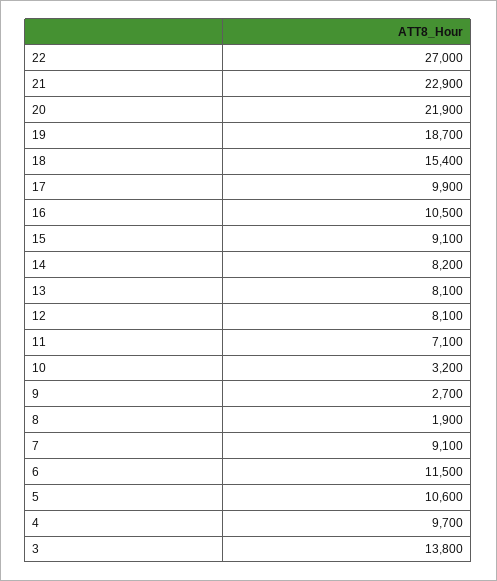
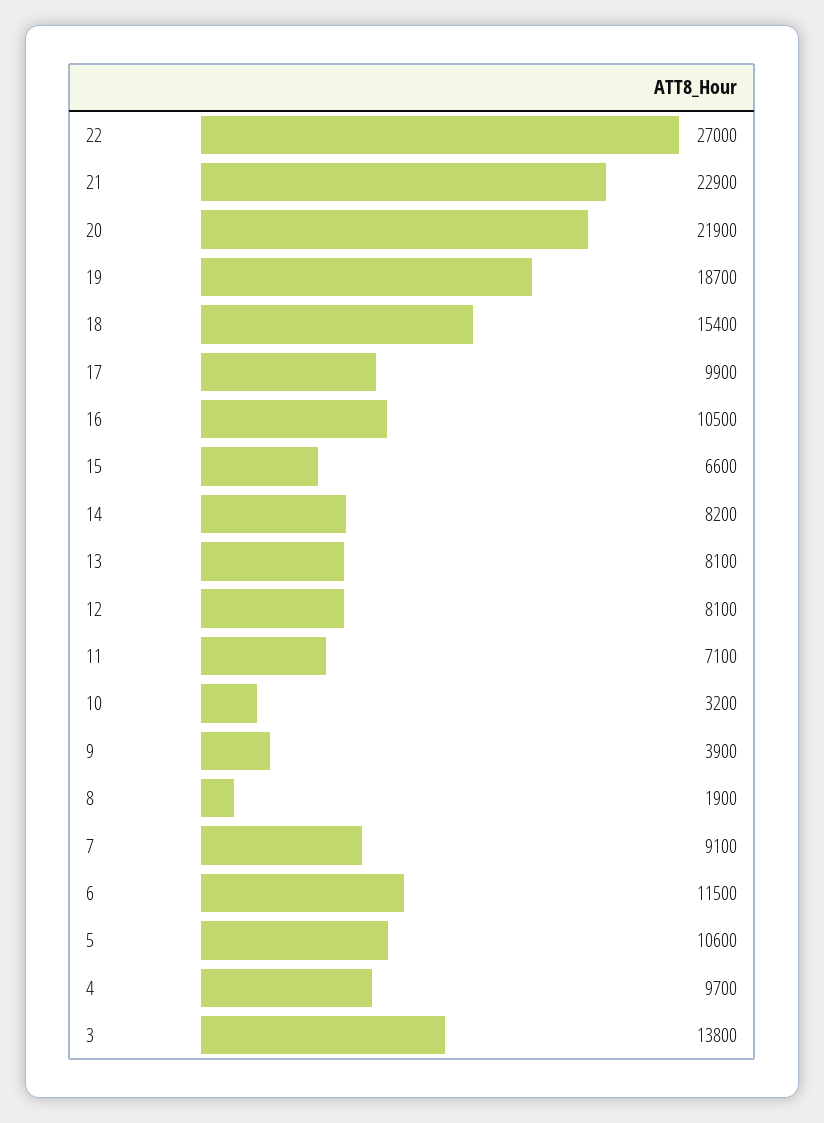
15: 9100 -> 6600
9: 2700 -> 3900

